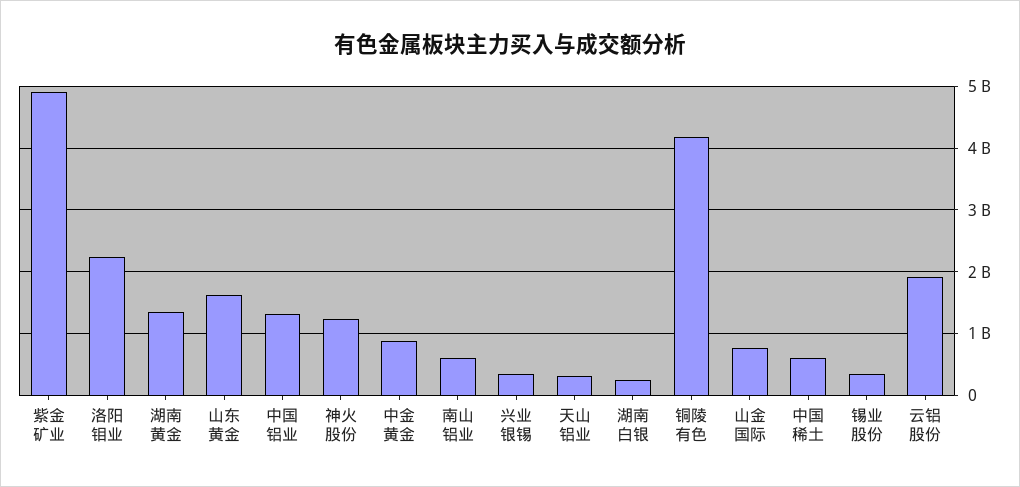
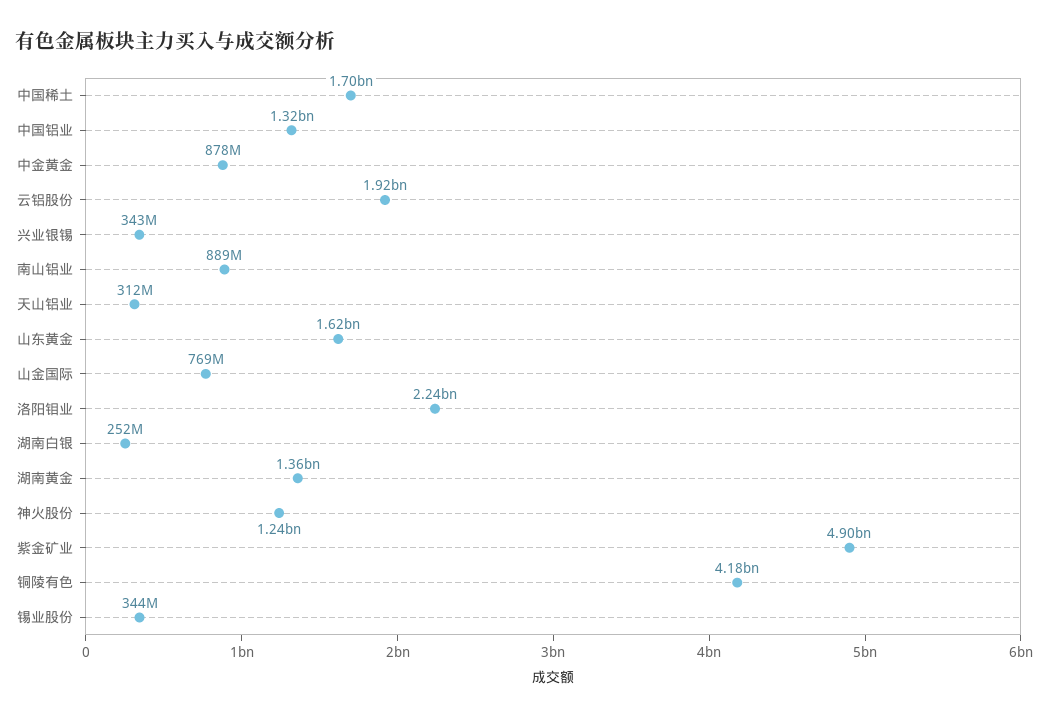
南山铝业: 600000000 -> 889000000
中国稀土: 600000000 -> 1700000000

